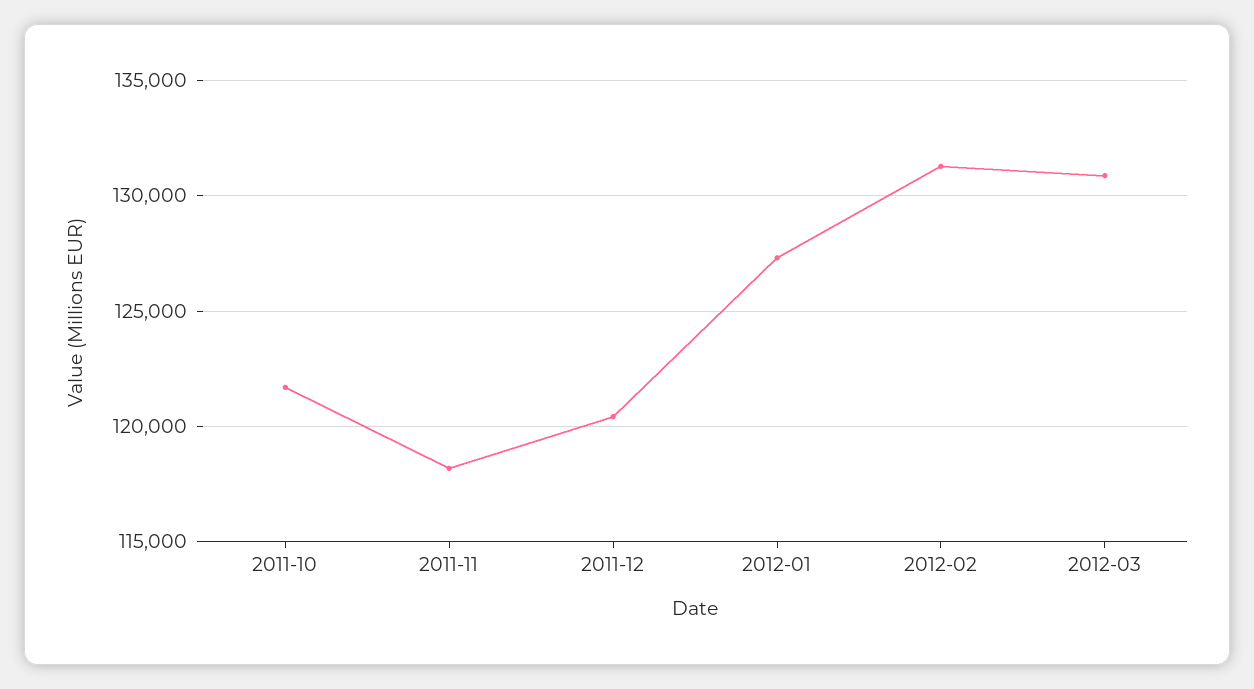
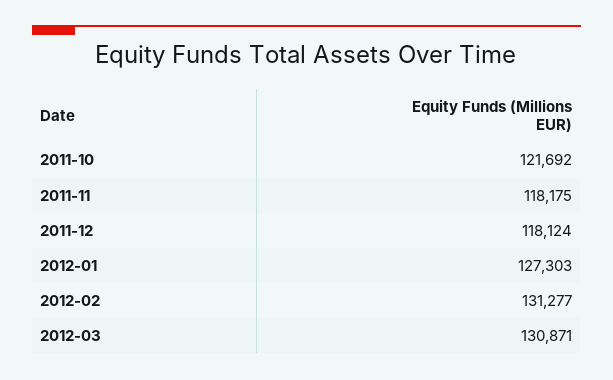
2011-12: 120500 -> 118124

